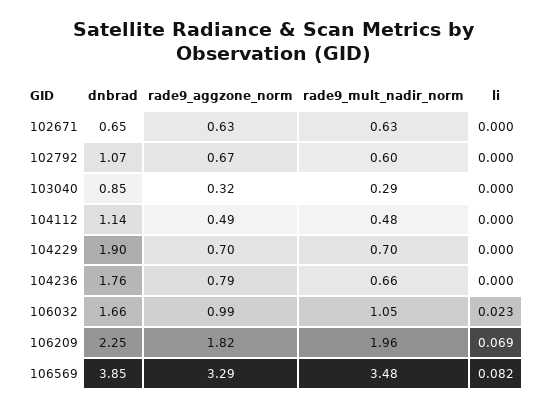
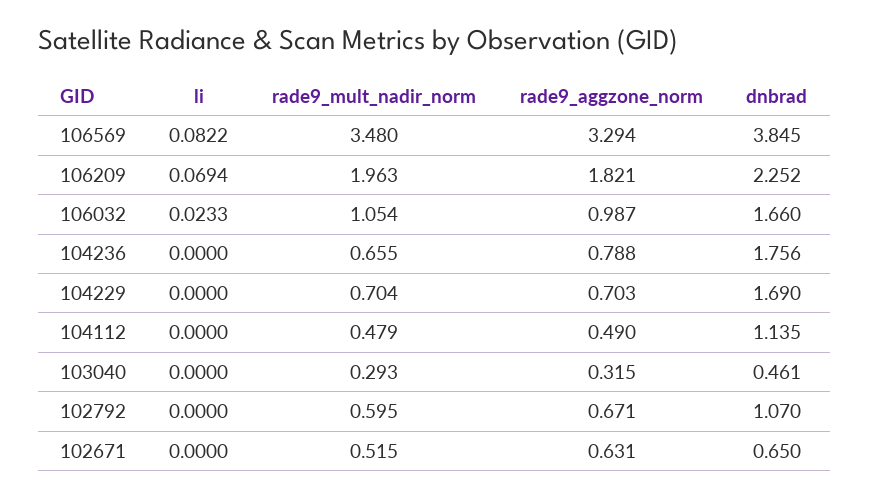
rade9_mult_nadir_norm, 102671: 0.63 -> 0.515
dnbrad, 103040: 0.85 -> 0.461
dnbrad, 104229: 1.9 -> 1.69

